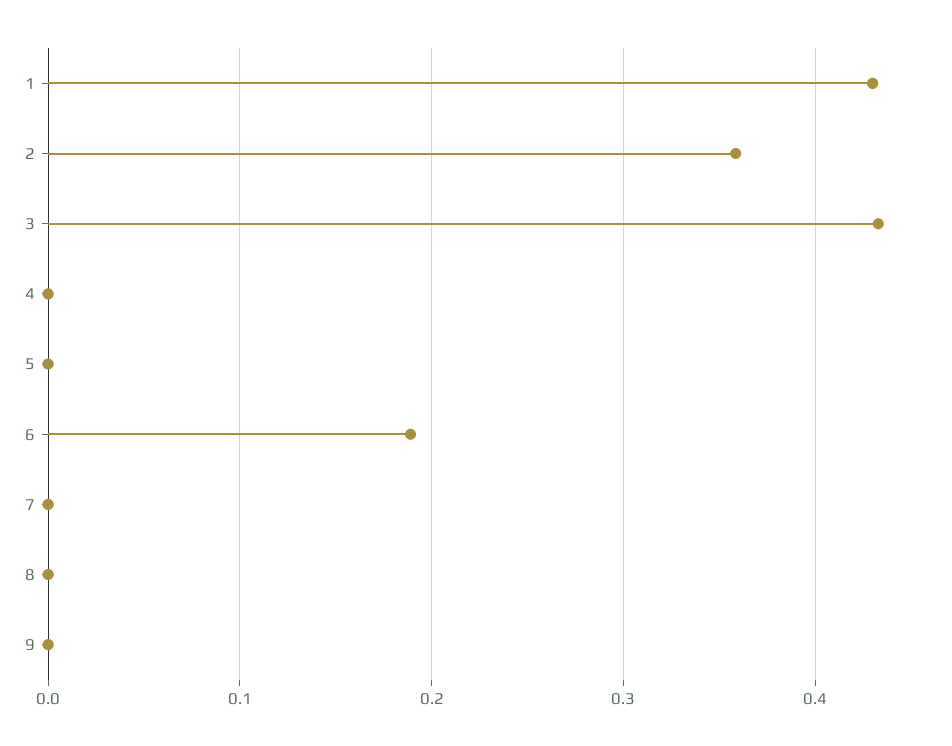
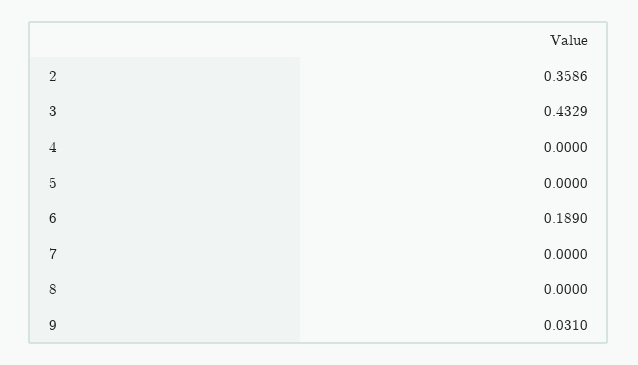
1: 0.43 -> none
9: 0 -> 0.031

